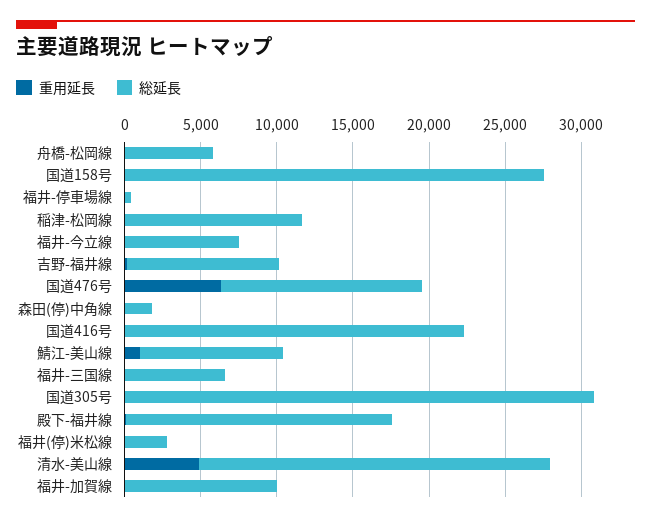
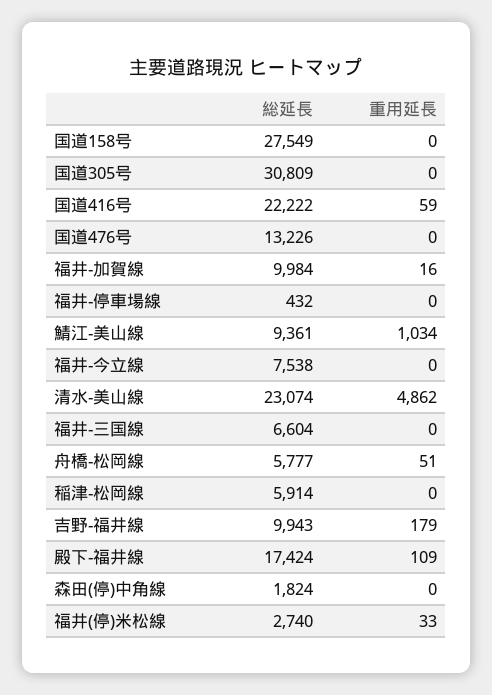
総延長, 稲津-松岡線: 12000 -> 5914
重用延長, 国道476号: 6000 -> 0

